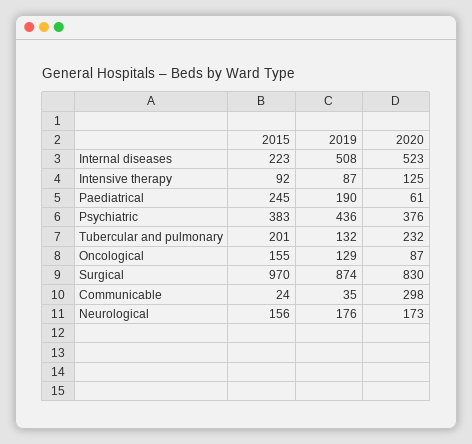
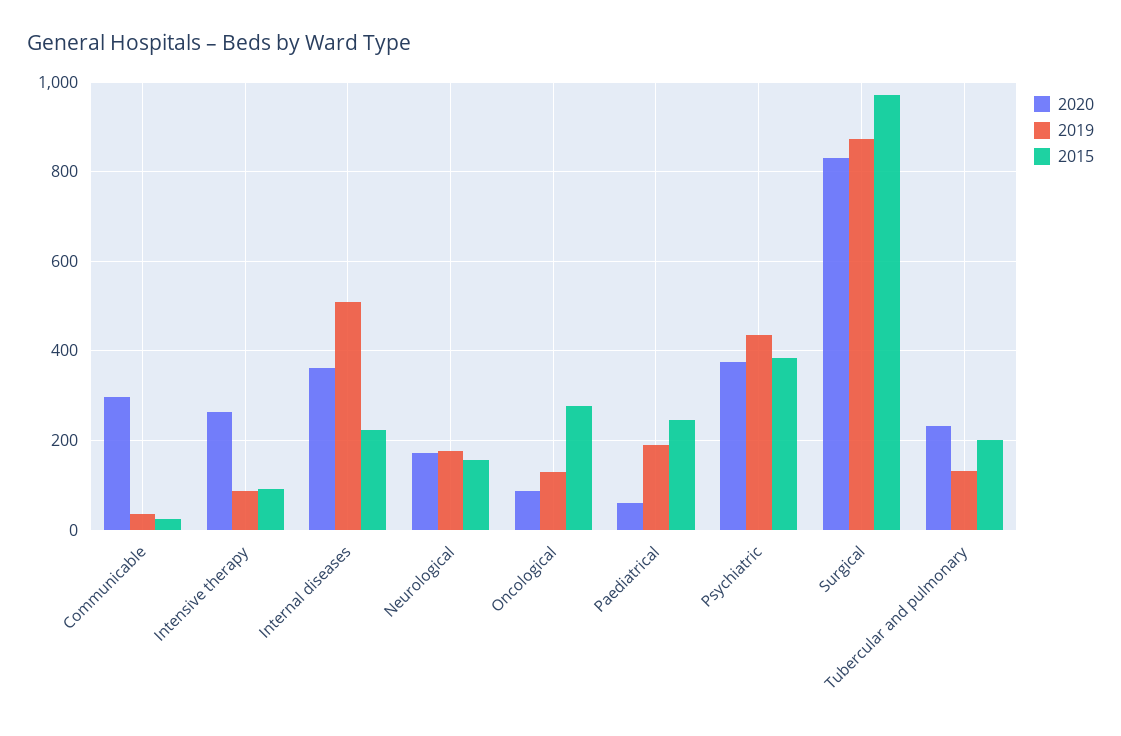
2020, Internal diseases: 523 -> 360
2020, Intensive therapy: 125 -> 260
2015, Oncological: 155 -> 280

